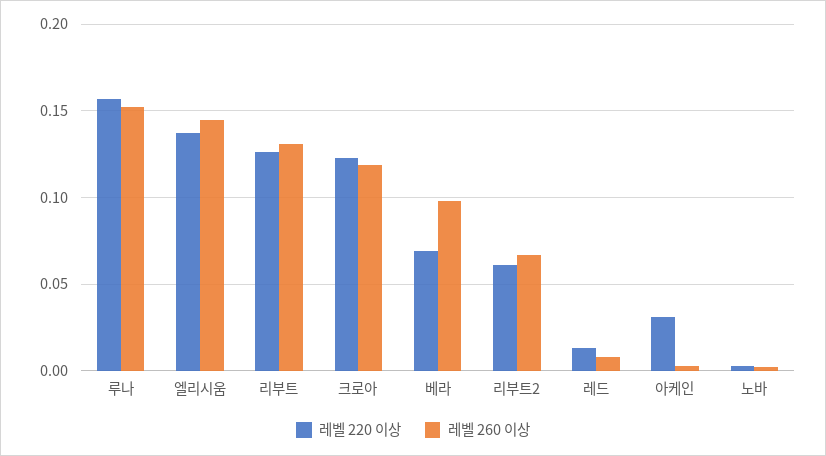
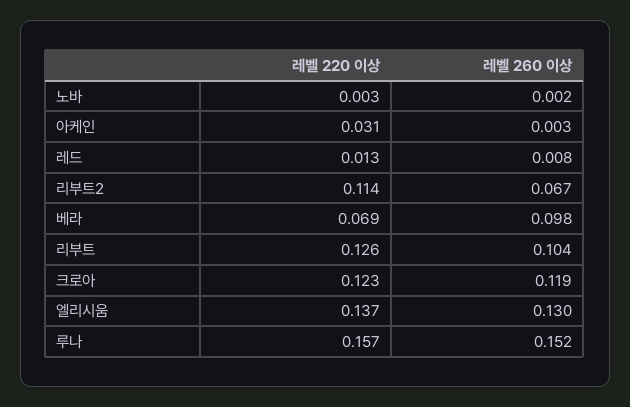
레벨 260 이상, 엘리시움: 0.145 -> 0.13
레벨 260 이상, 리부트: 0.13 -> 0.104
레벨 220 이상, 리부트2: 0.06 -> 0.114

